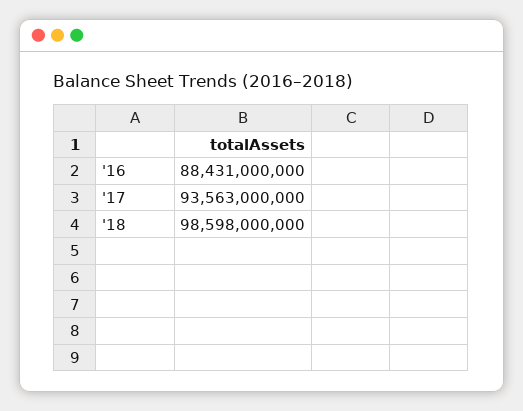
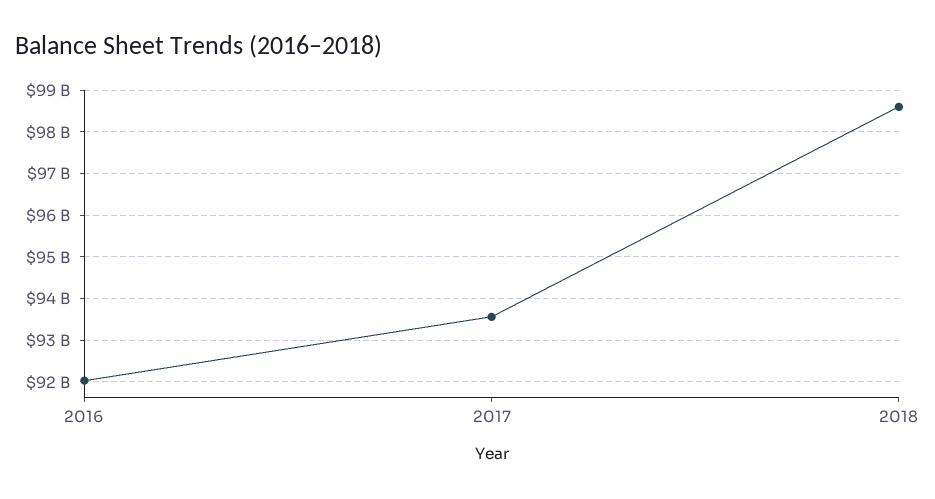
'16: 88431000000 -> 92000000000

